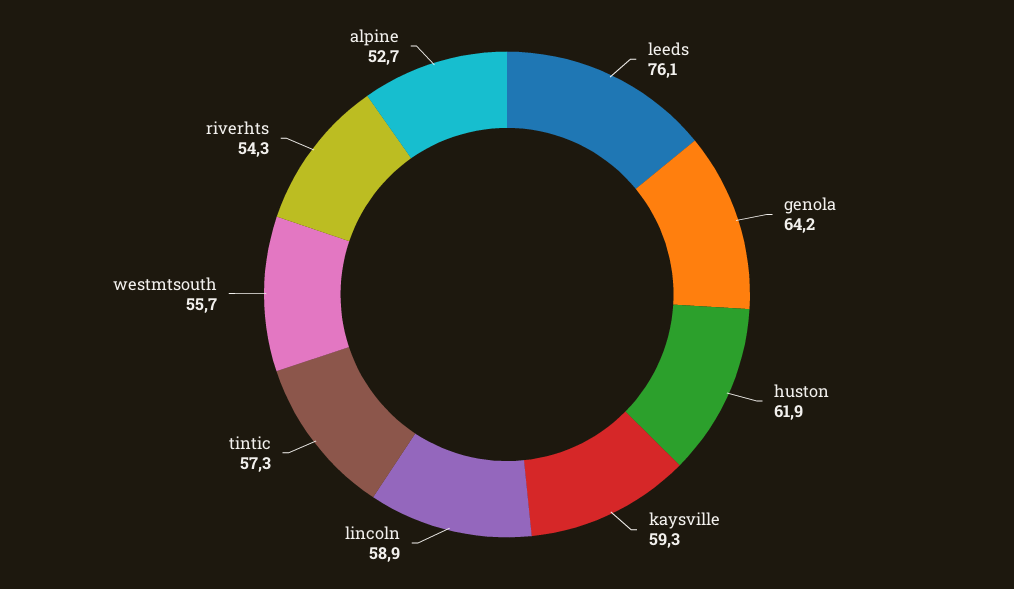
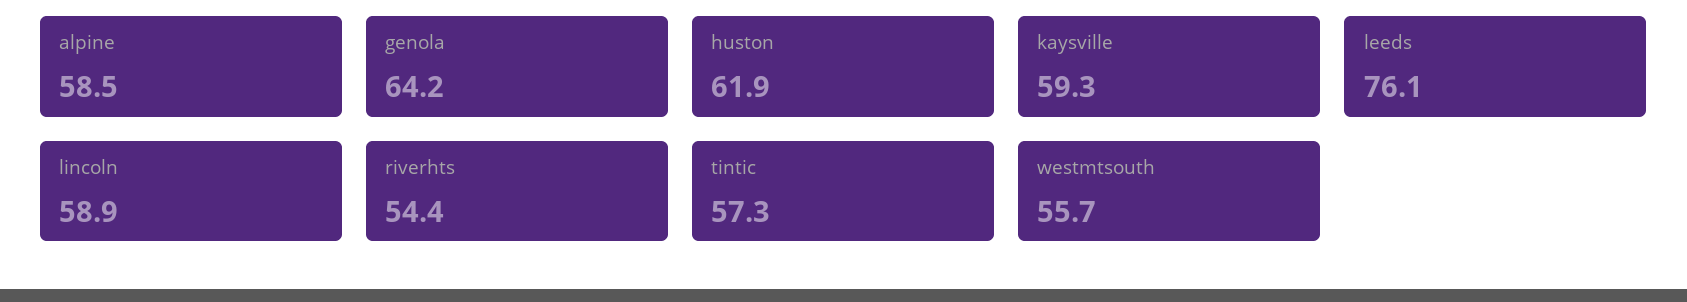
riverhts: 54.3 -> 54.4
alpine: 52.7 -> 58.5

